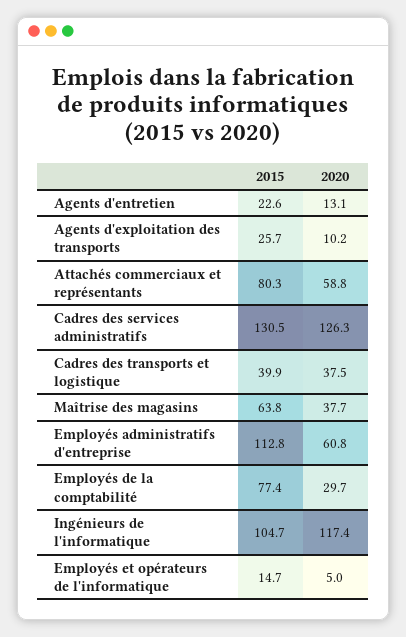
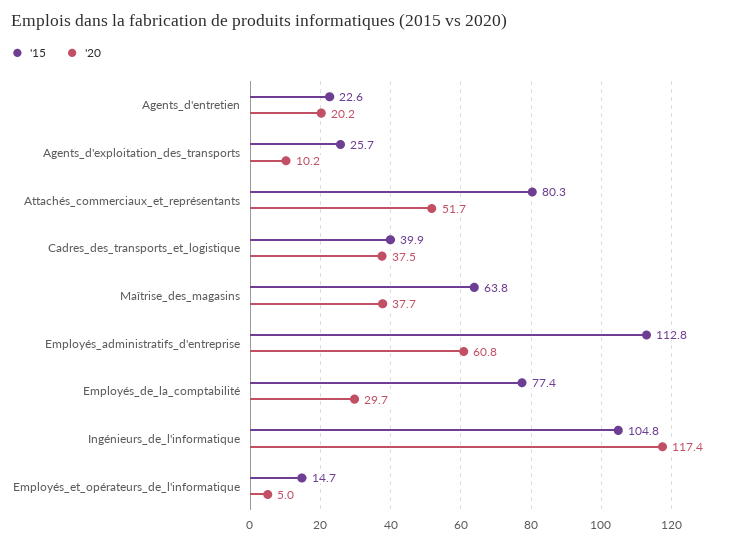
2020, Agents d'entretien: 13.1 -> 20.2
2020, Attachés commerciaux et représentants: 58.8 -> 51.7
2015, Cadres des services administratifs: 130.5 -> none
2020, Cadres des services administratifs: 126.3 -> none
2015, Ingénieurs de l'informatique: 104.7 -> 104.8

